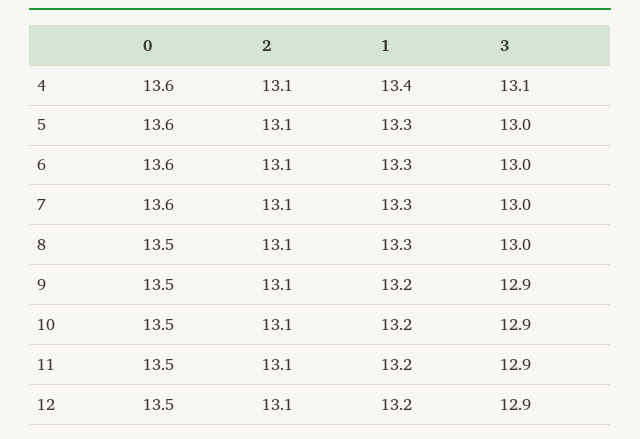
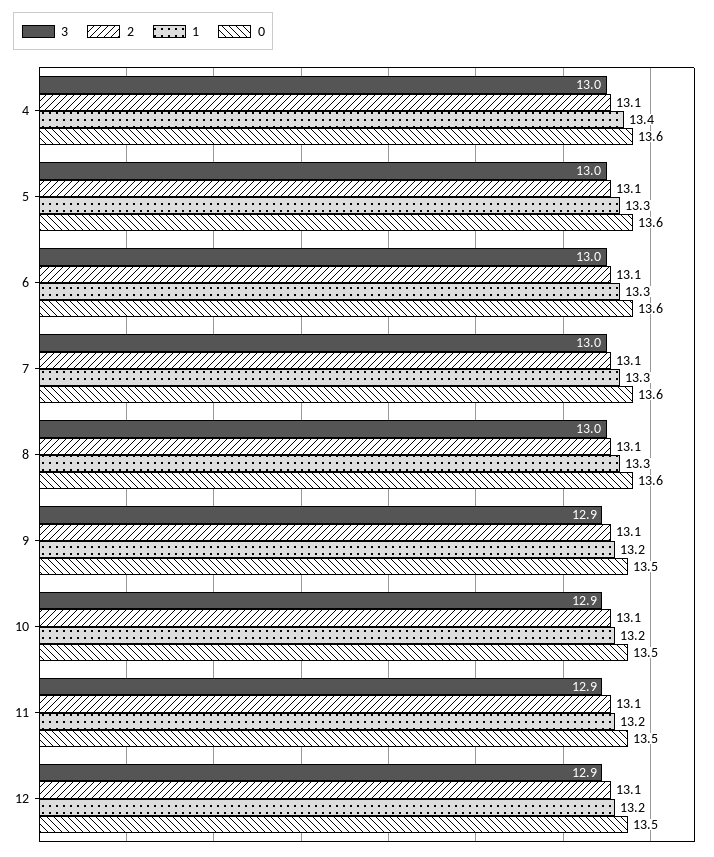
3, 4: 13.1 -> 13
0, 8: 13.5 -> 13.6

